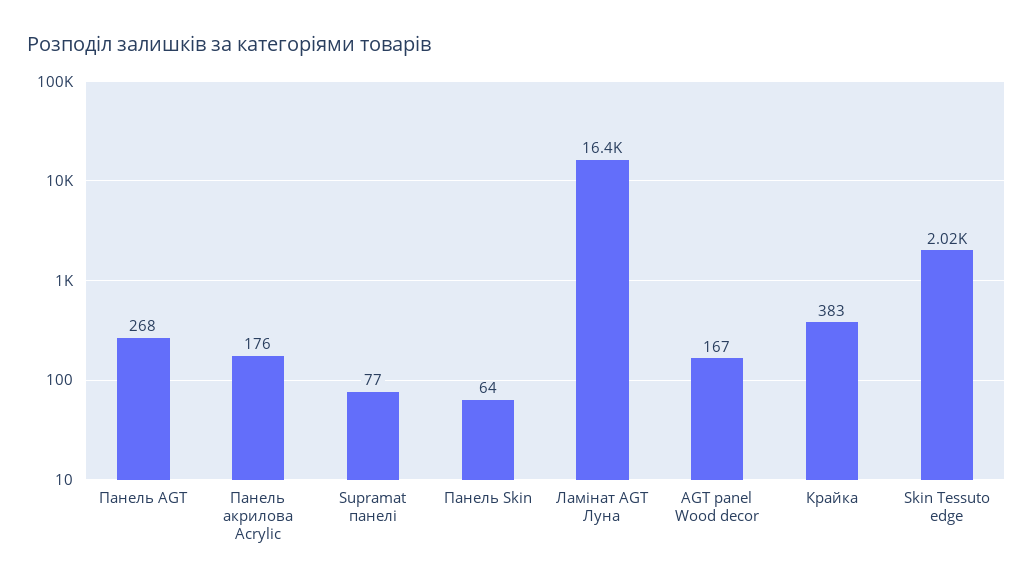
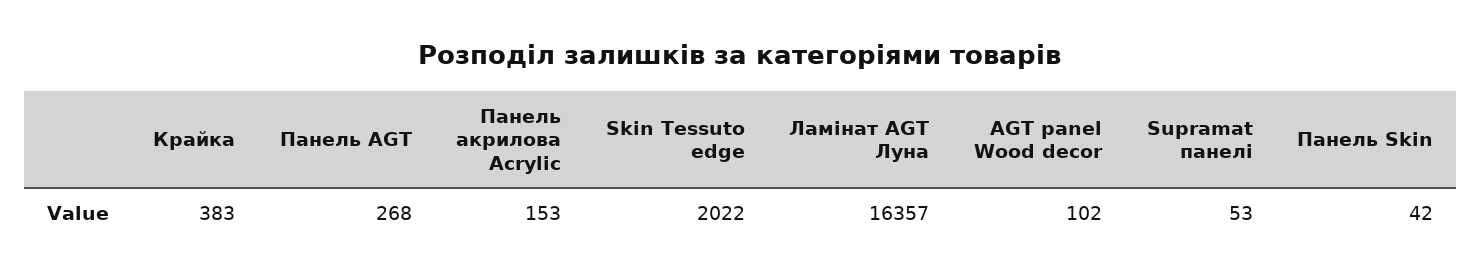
Панель акрилова Acrylic: 176 -> 153
Supramat панелі: 77 -> 53
Панель Skin: 64 -> 42
AGT panel Wood decor: 167 -> 102

